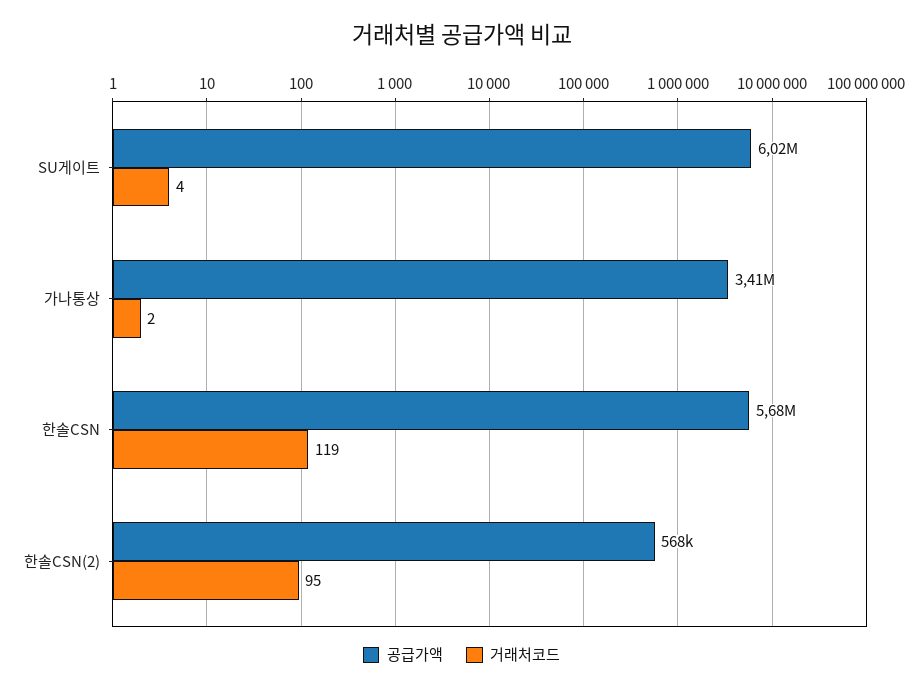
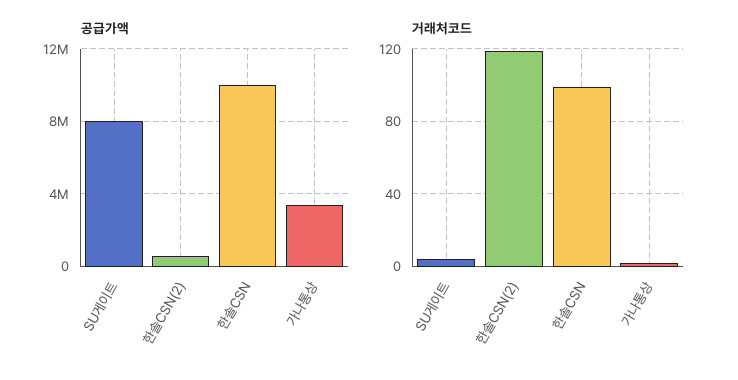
공급가액, SU게이트: 6020000 -> 8000000
공급가액, 한솔CSN: 5680000 -> 10000000
거래처코드, 한솔CSN: 119 -> 100
거래처코드, 한솔CSN(2): 95 -> 120

